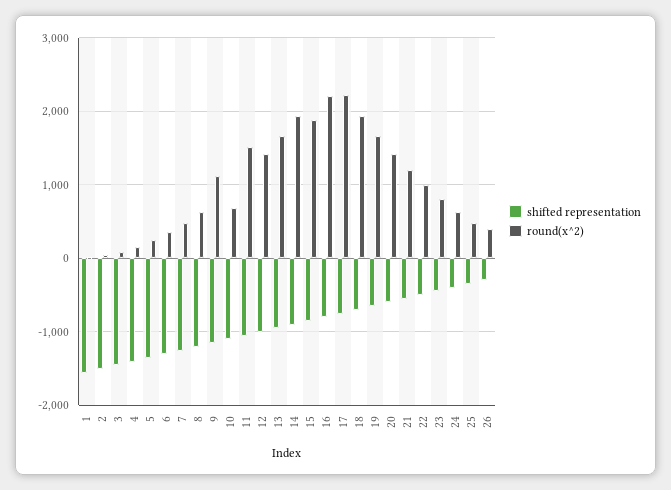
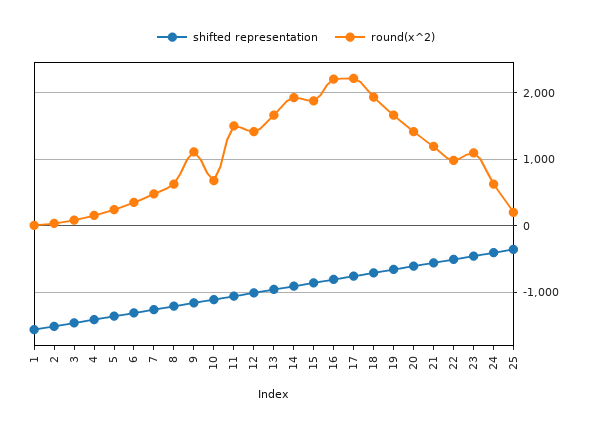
round(x^2), 23: 800 -> 1100
round(x^2), 25: 500 -> 200
shifted representation, 26: -300 -> none
round(x^2), 26: 400 -> none

